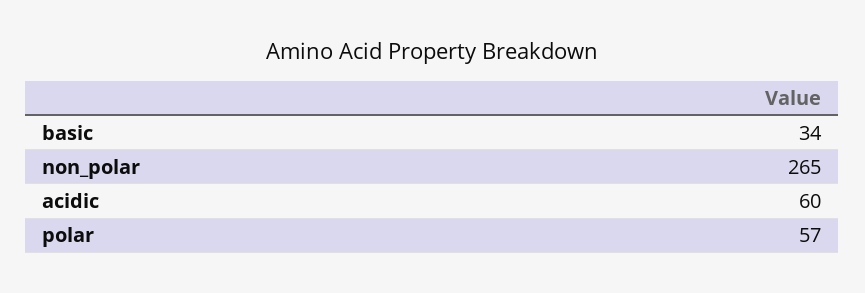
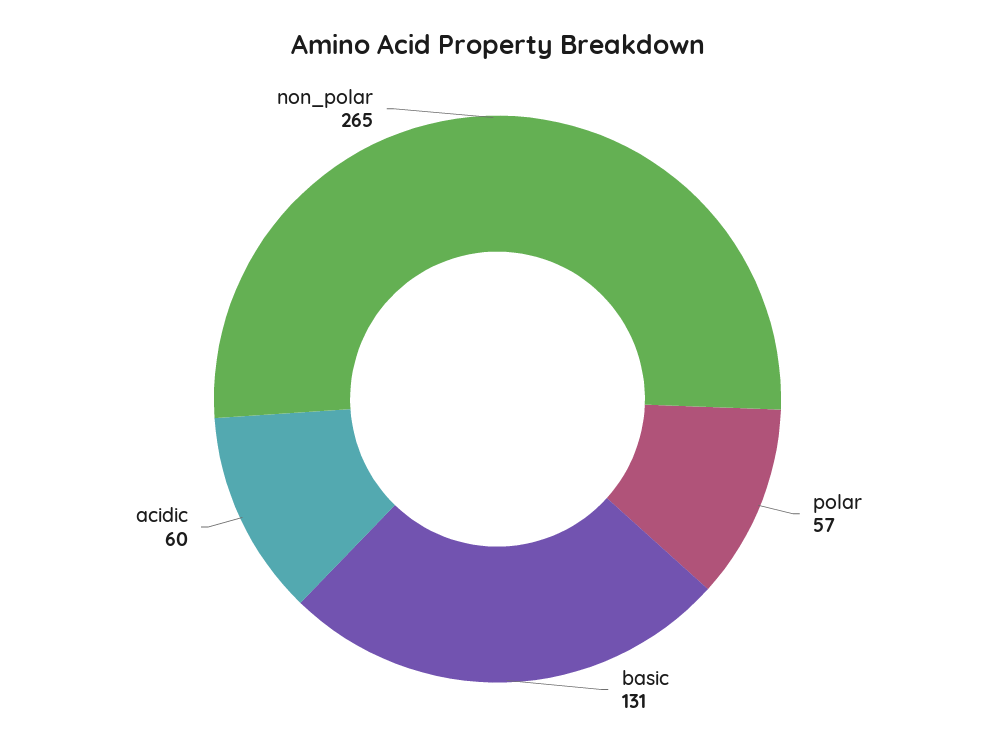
basic: 34 -> 131

